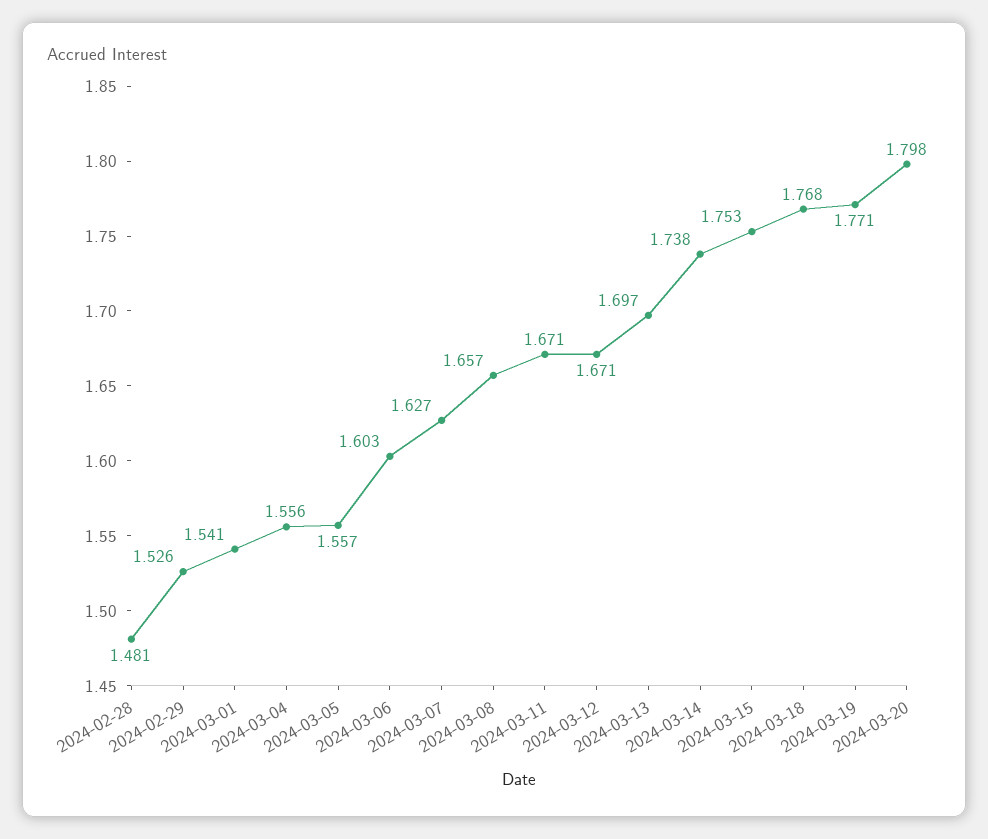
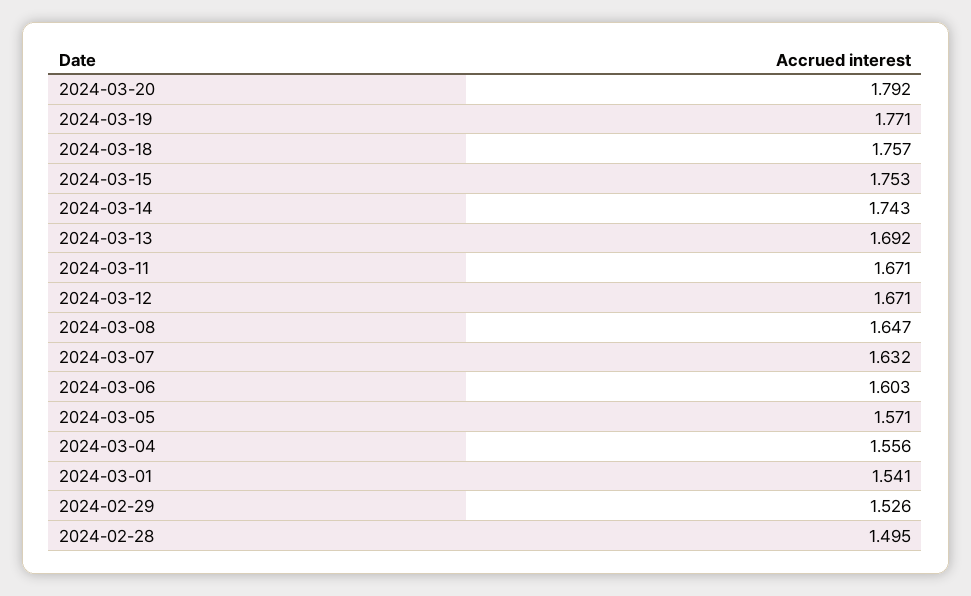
2024-02-28: 1.481 -> 1.495
2024-03-05: 1.557 -> 1.571
2024-03-07: 1.627 -> 1.632
2024-03-08: 1.657 -> 1.647
2024-03-13: 1.697 -> 1.692
2024-03-14: 1.738 -> 1.743
2024-03-18: 1.768 -> 1.757
2024-03-20: 1.798 -> 1.792

